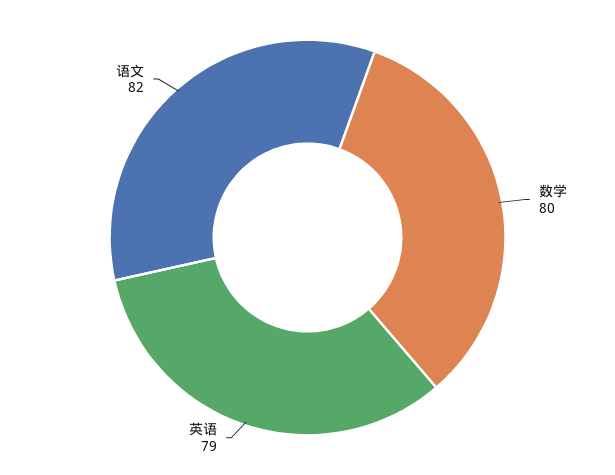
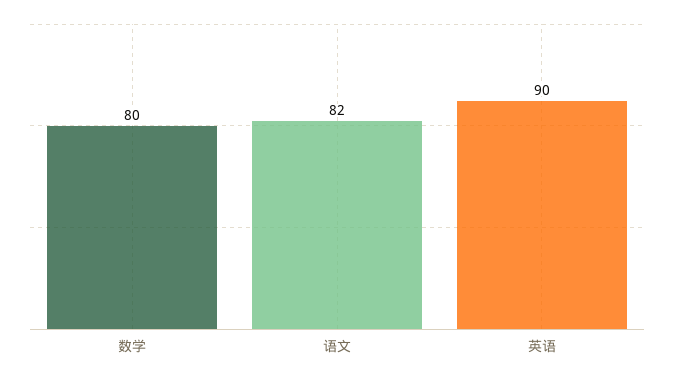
英语: 79 -> 90

